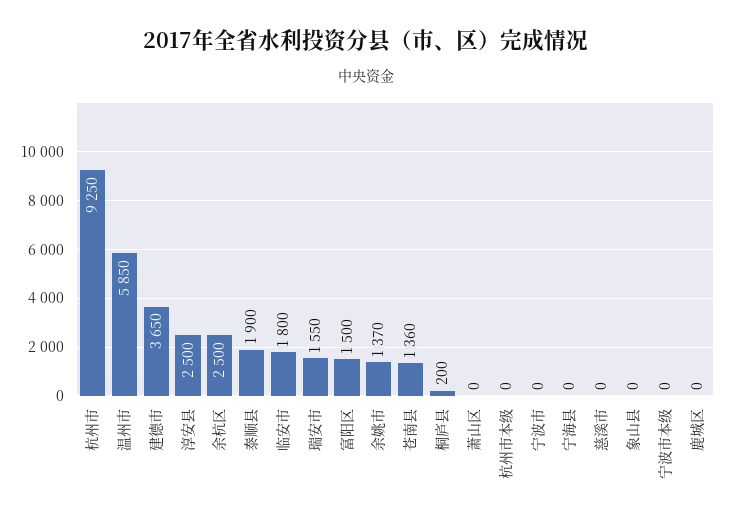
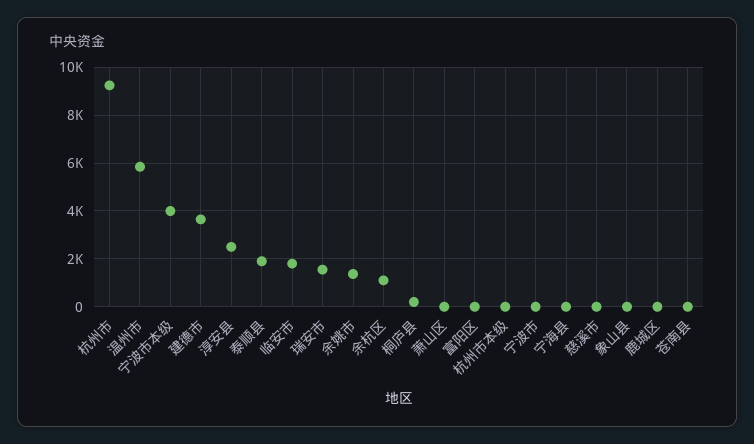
余杭区: 2500 -> 1000
富阳区: 1500 -> 0
苍南县: 1360 -> 0
宁波市本级: 0 -> 4000

